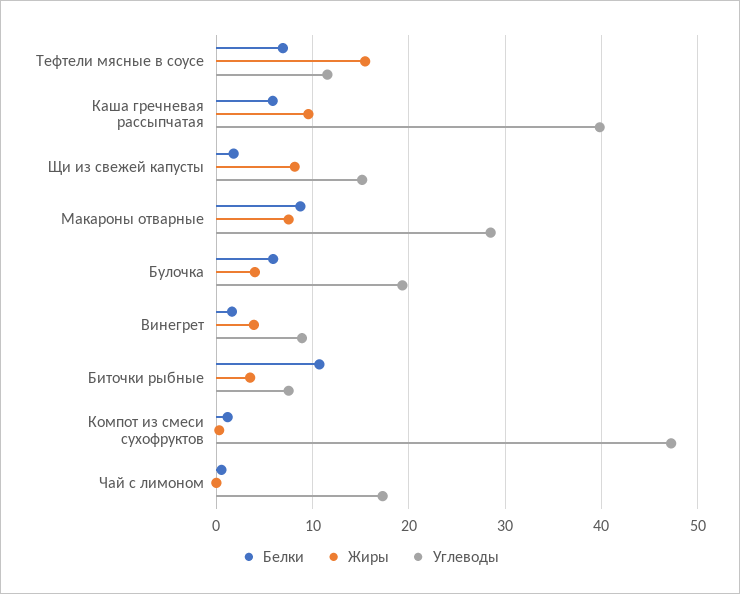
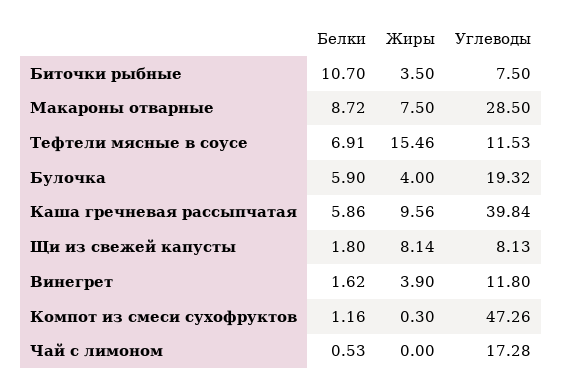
Углеводы, Щи из свежей капусты: 15 -> 8.13
Углеводы, Винегрет: 9 -> 11.8

